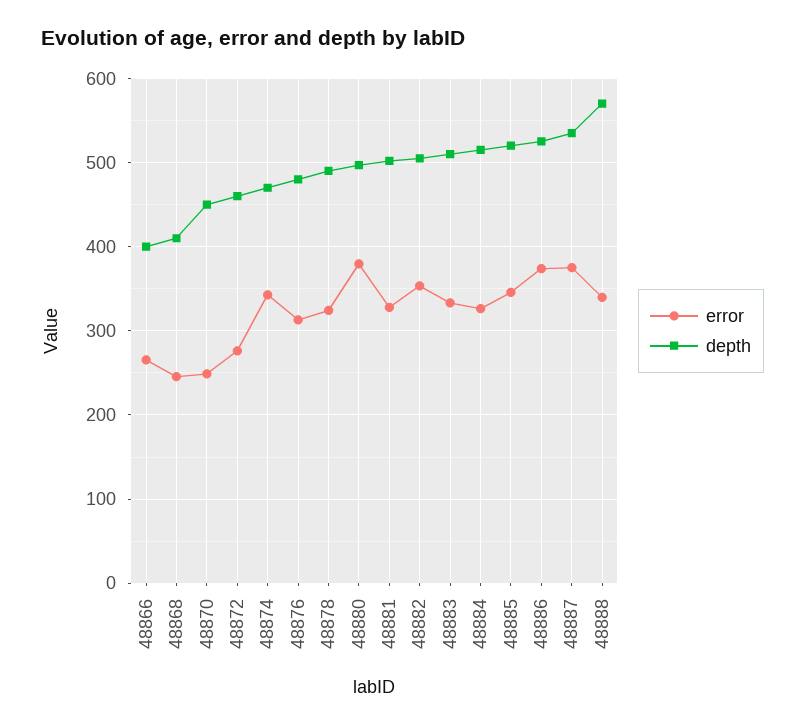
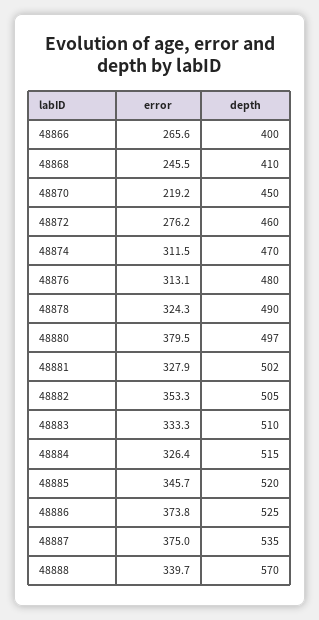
error, 48870: 250 -> 219.2
error, 48874: 340 -> 311.5

